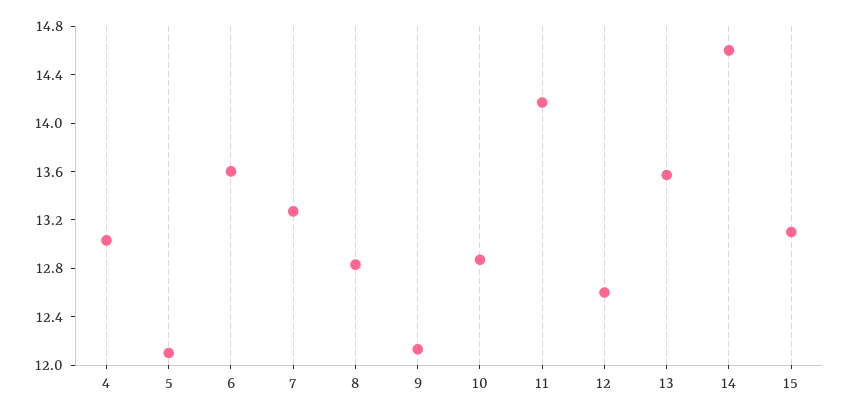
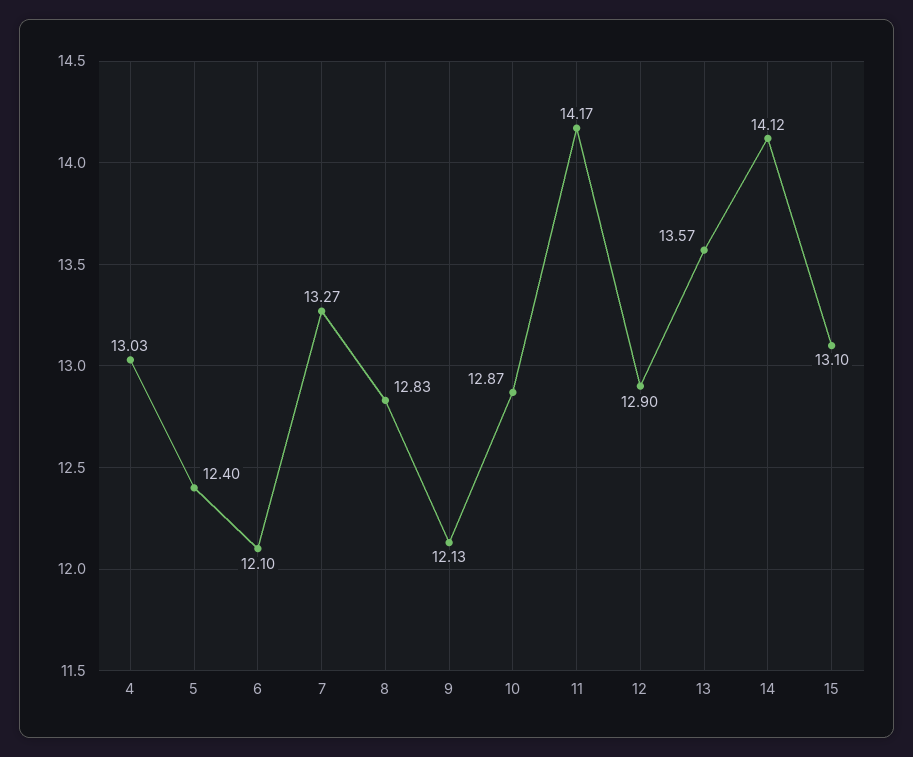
5: 12.1 -> 12.4
6: 13.6 -> 12.1
12: 12.6 -> 12.9
14: 14.6 -> 14.12

